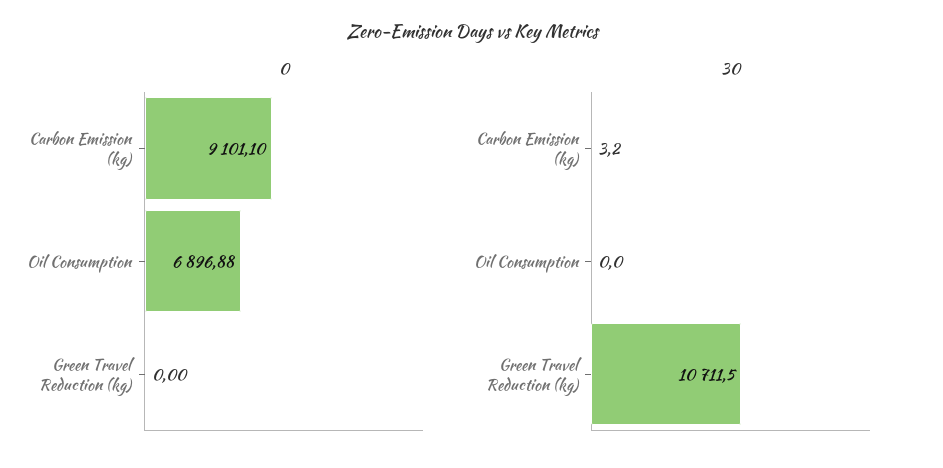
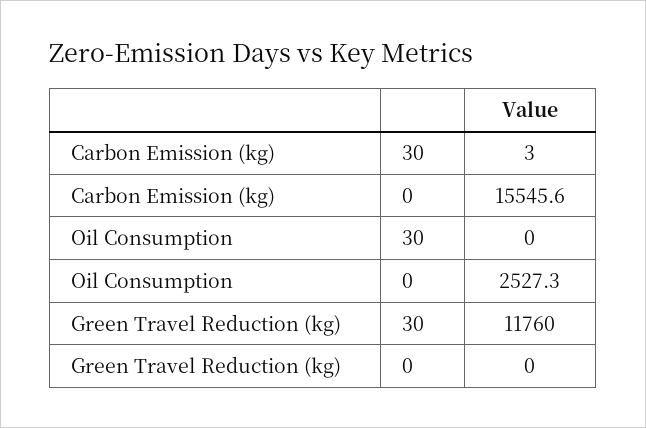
0, Carbon Emission (kg): 9101.1 -> 15545.6
0, Oil Consumption: 6896.88 -> 2527.3
30, Green Travel Reduction (kg): 10711.5 -> 11760

